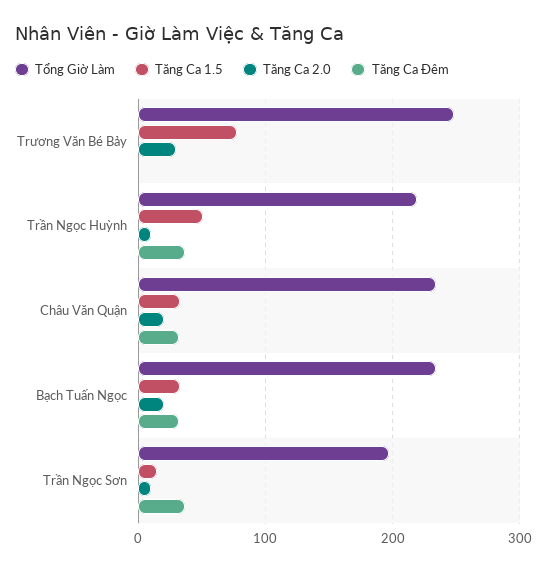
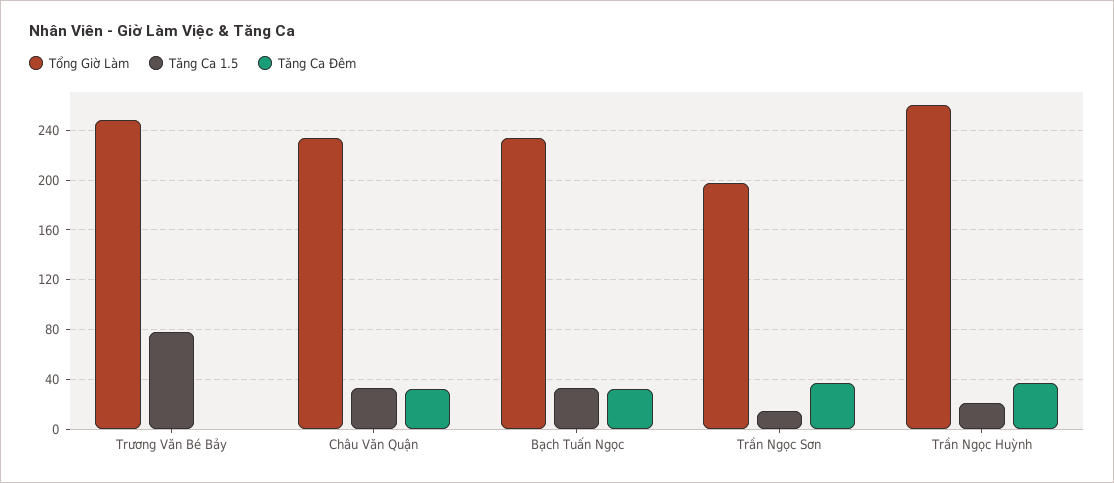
Tăng Ca 2.0, Trương Văn Bé Bảy: 30 -> none
Tổng Giờ Làm, Trần Ngọc Huỳnh: 220 -> 260
Tăng Ca 1.5, Trần Ngọc Huỳnh: 50 -> 20
Tăng Ca 2.0, Trần Ngọc Huỳnh: 10 -> none
Tăng Ca 2.0, Châu Văn Quận: 20 -> none
Tăng Ca 2.0, Bạch Tuấn Ngọc: 20 -> none
Tăng Ca 2.0, Trần Ngọc Sơn: 10 -> none

